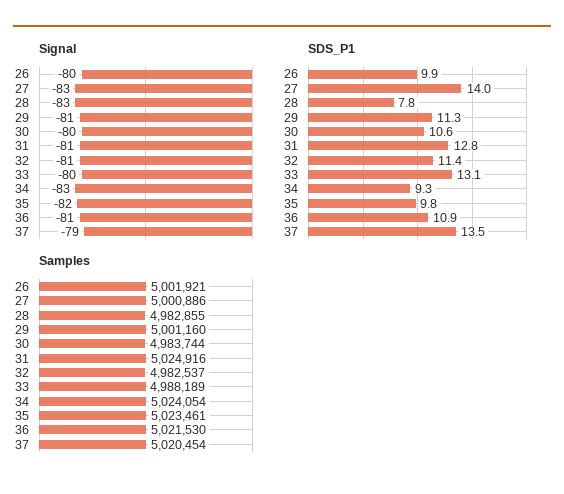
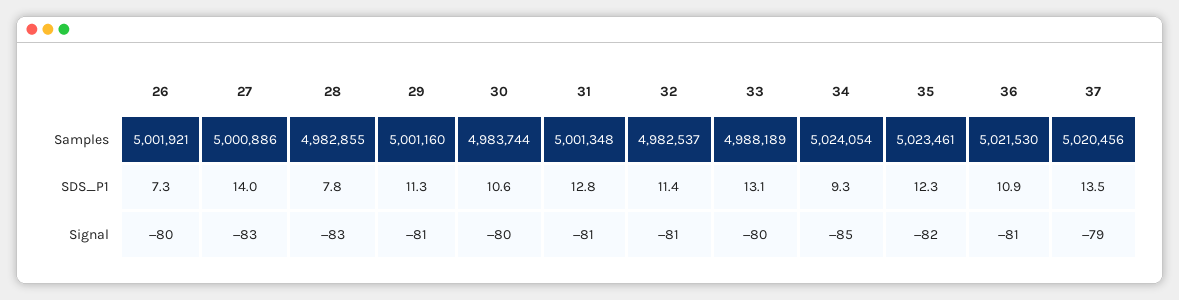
Signal, 34: -83 -> -85
SDS_P1, 26: 9.9 -> 7.3
SDS_P1, 35: 9.8 -> 12.3
Samples, 31: 5024916 -> 5001348
Samples, 37: 5020454 -> 5020456

